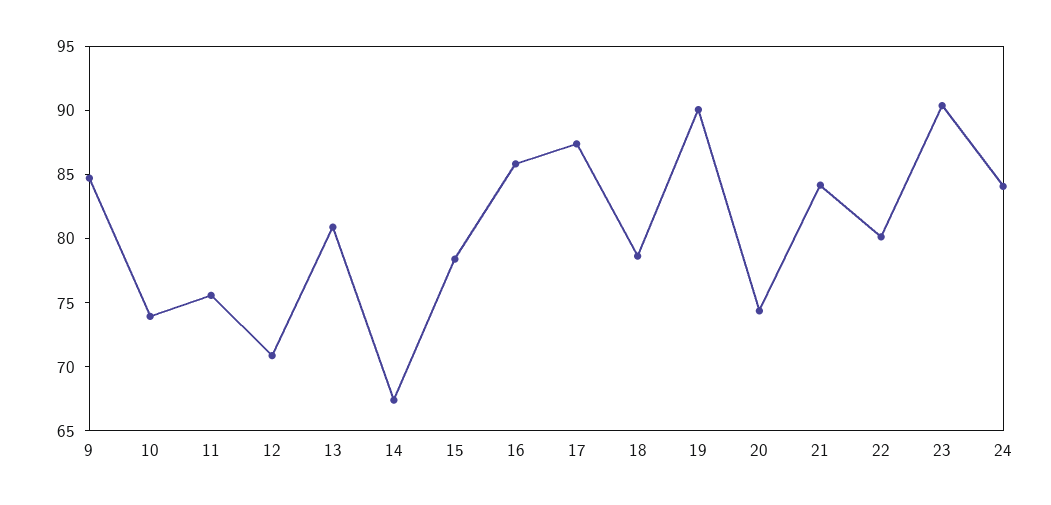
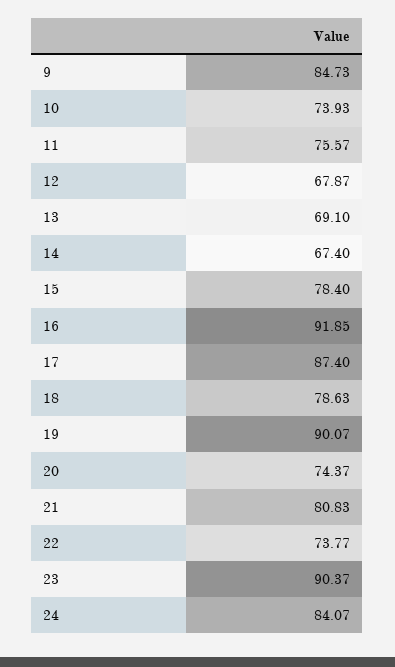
12: 71 -> 67.87
13: 81 -> 69.1
16: 86 -> 91.85
21: 84 -> 80.83
22: 80 -> 73.77

